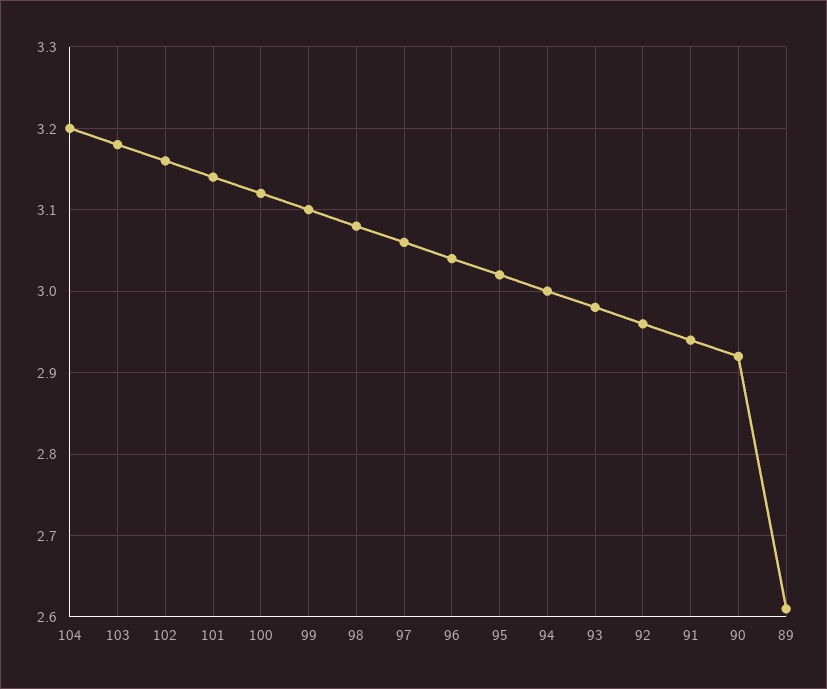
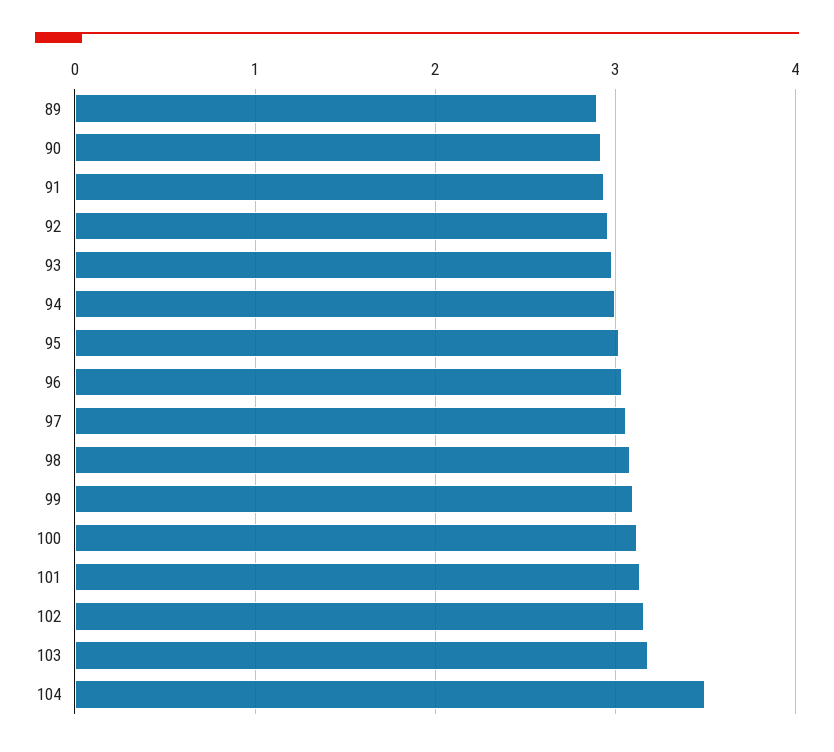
104: 3.2 -> 3.5
89: 2.61 -> 2.9

